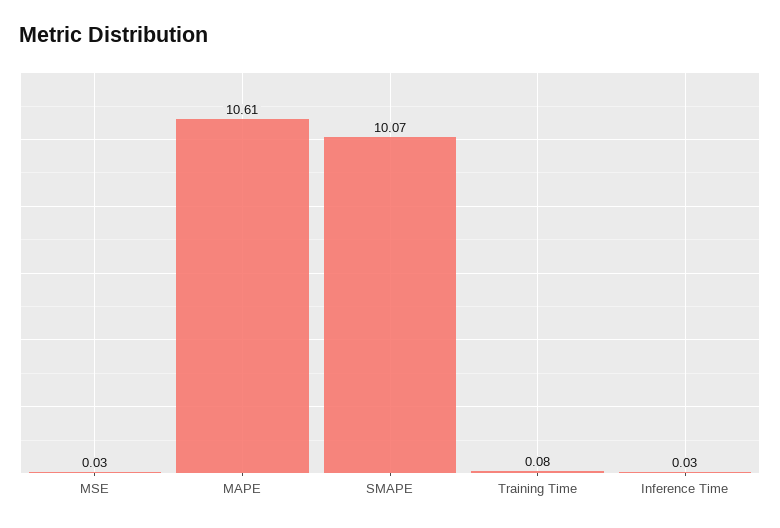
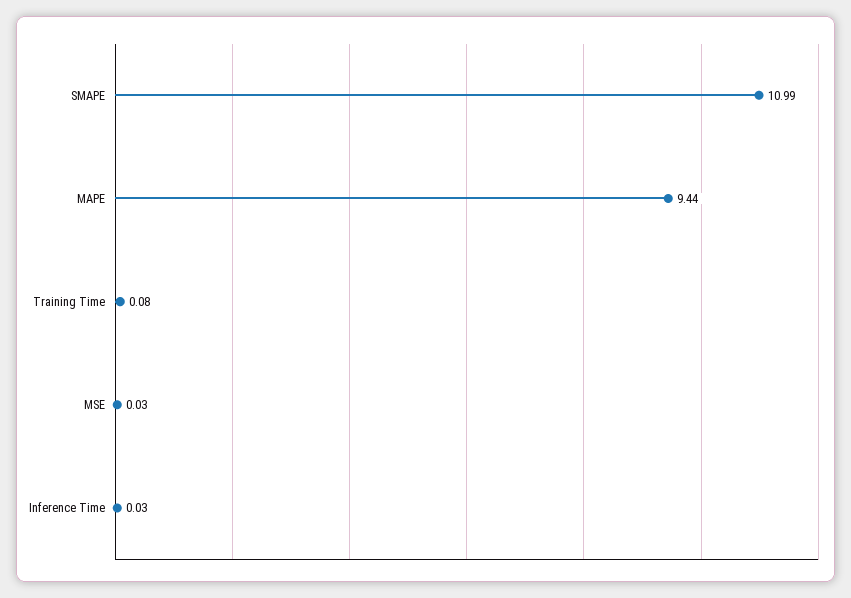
MAPE: 10.61 -> 9.44
SMAPE: 10.07 -> 10.99

